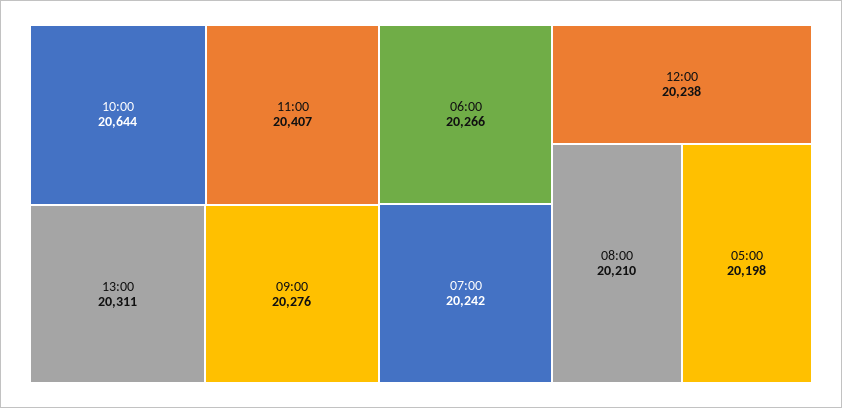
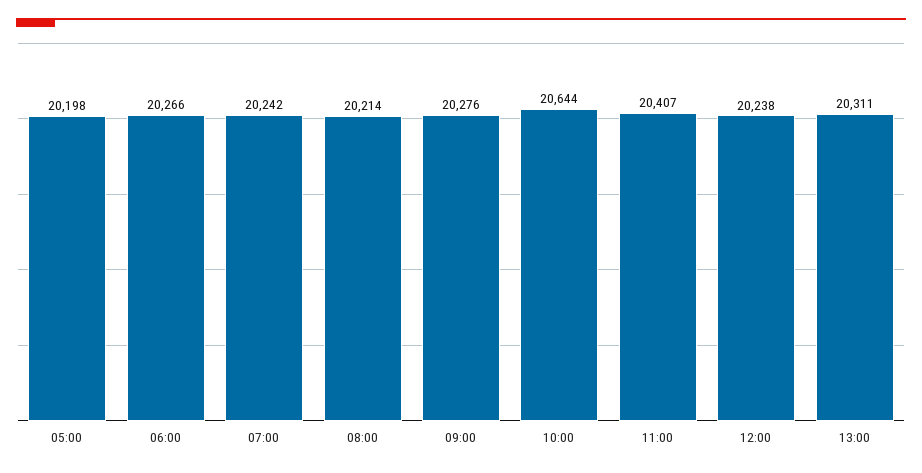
08:00: 20210 -> 20214

